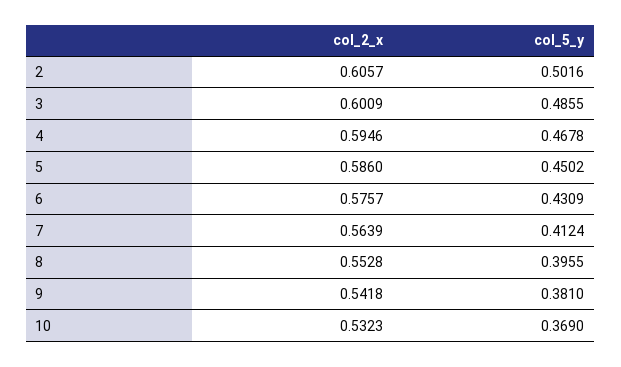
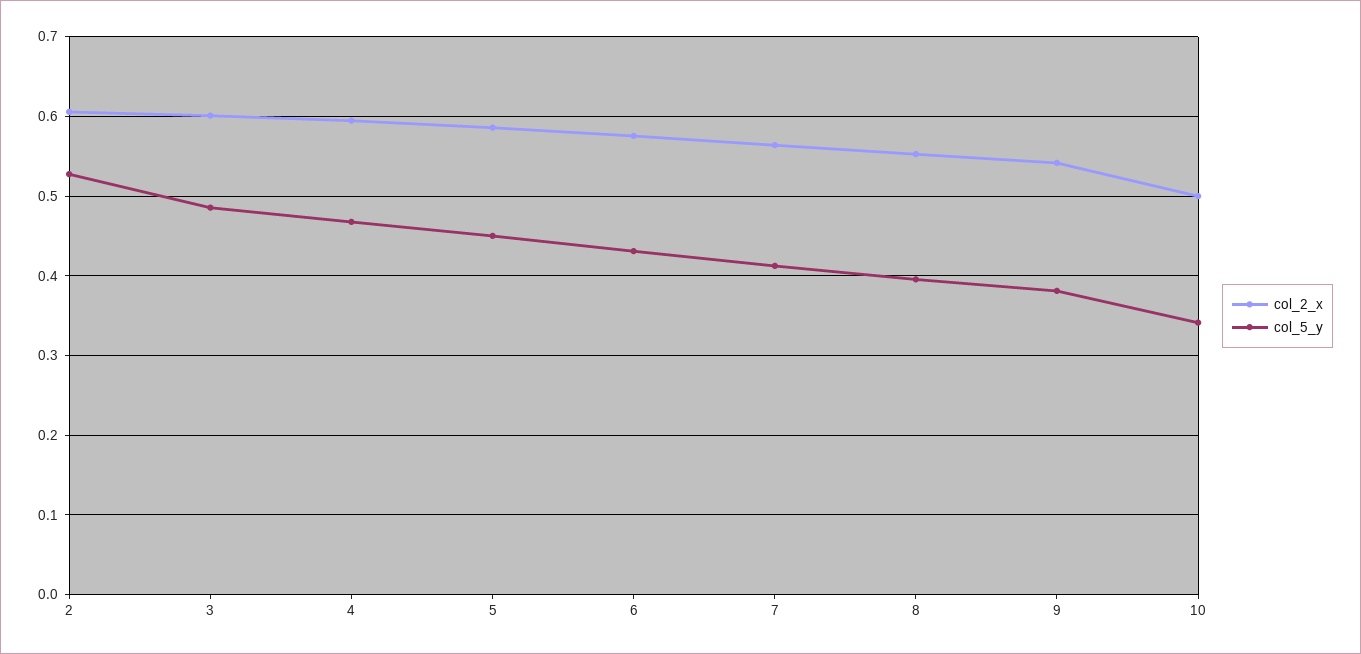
col_5_y, 2: 0.5016 -> 0.53
col_2_x, 10: 0.5323 -> 0.5
col_5_y, 10: 0.369 -> 0.34

